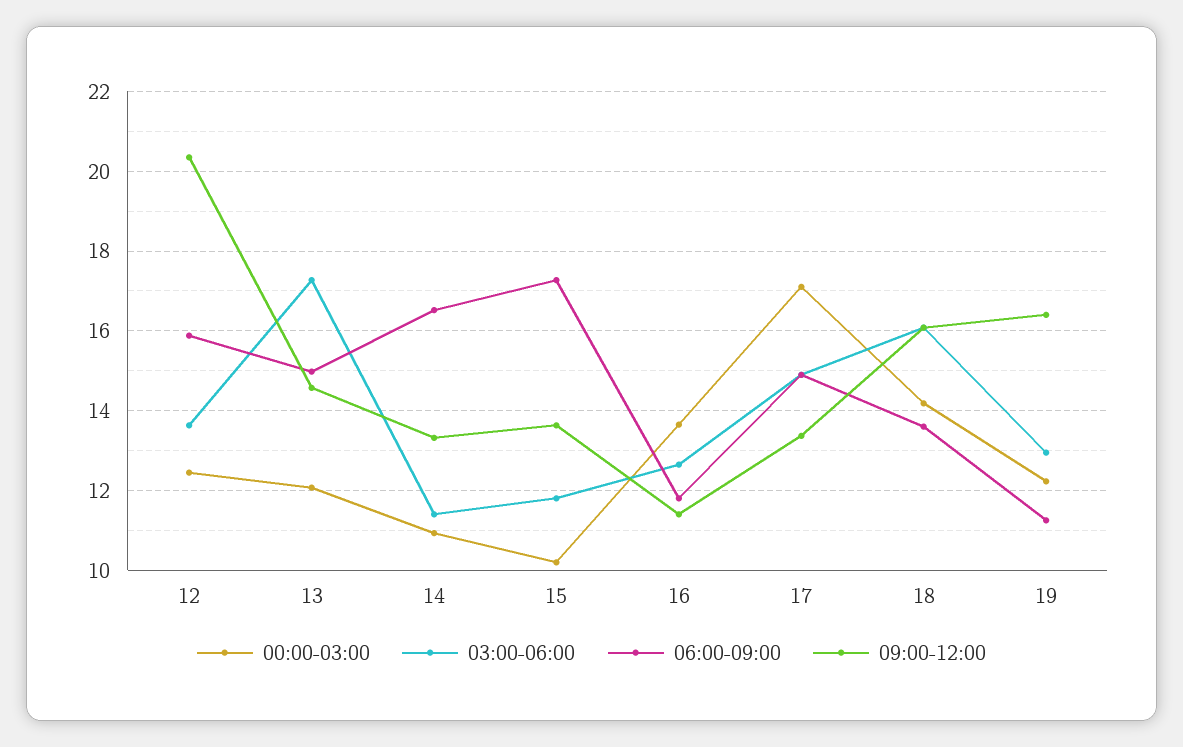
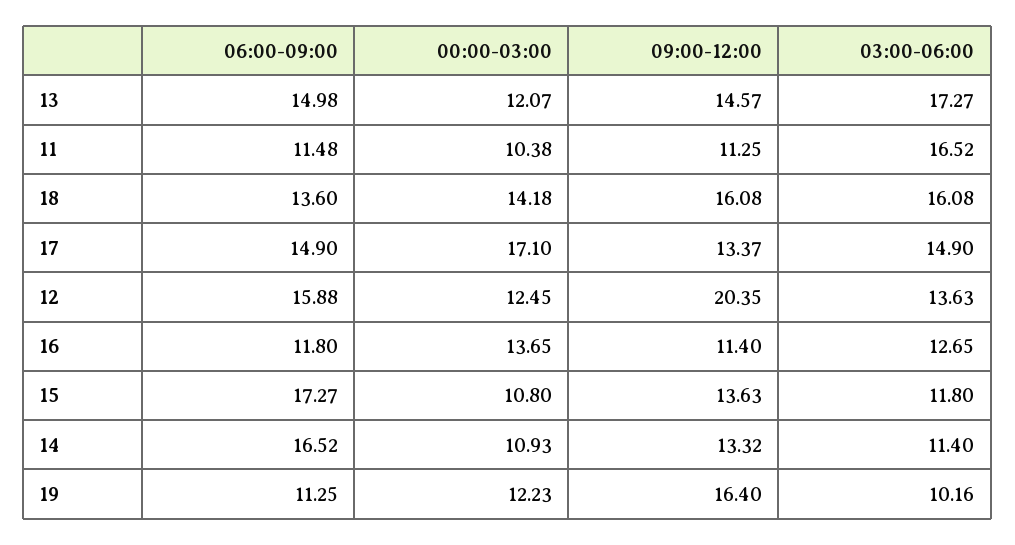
00:00-03:00, 15: 10.2 -> 10.8
03:00-06:00, 19: 13 -> 10.16
06:00-09:00, 11: none -> 11.48
00:00-03:00, 11: none -> 10.38
09:00-12:00, 11: none -> 11.25
03:00-06:00, 11: none -> 16.52

